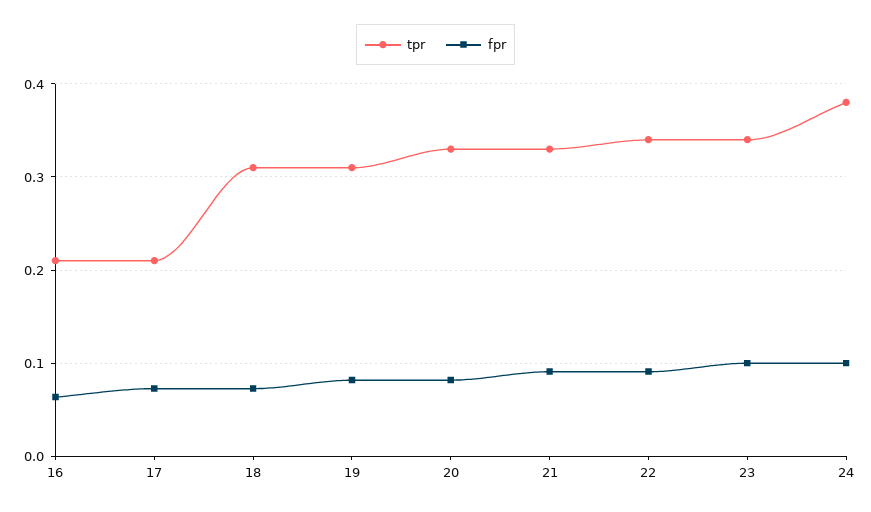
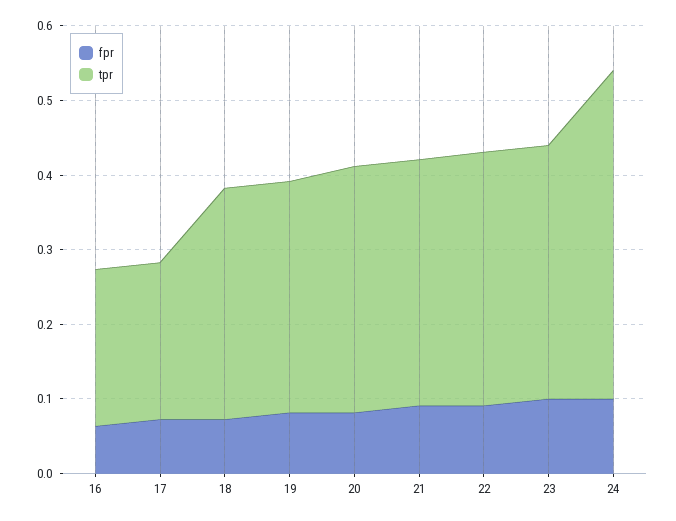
tpr, 24: 0.38 -> 0.44

